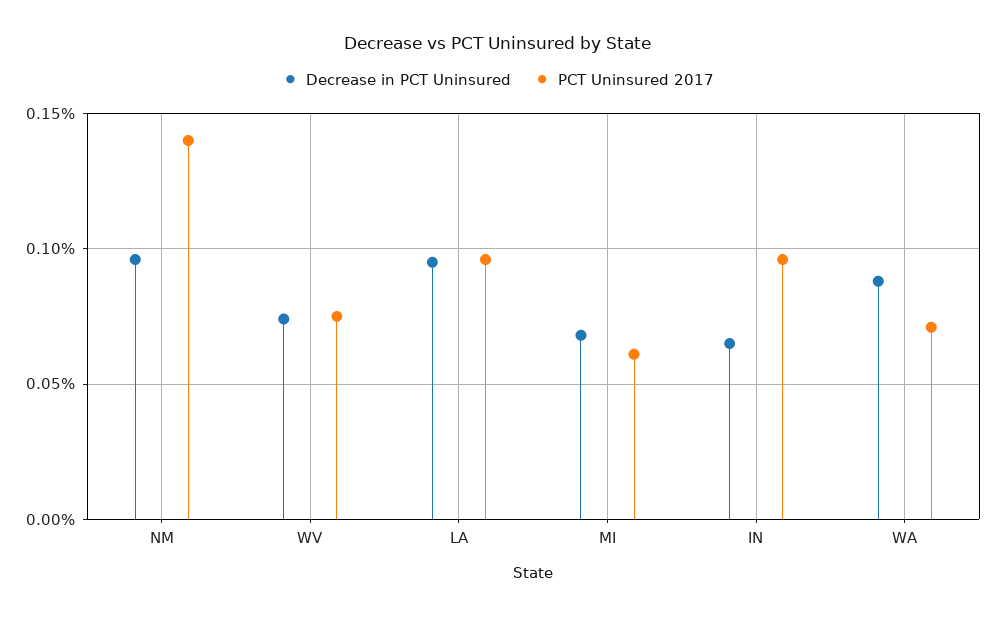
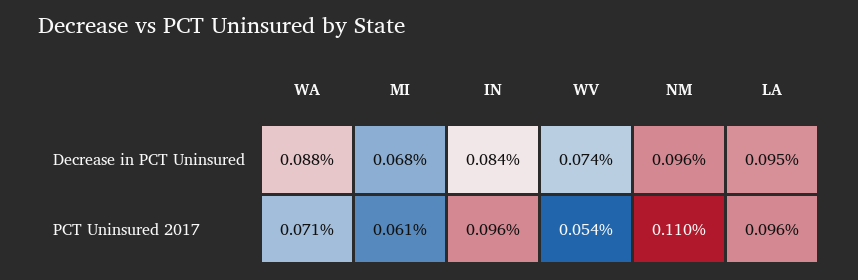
PCT Uninsured 2017, NM: 0.14 -> 0.11
PCT Uninsured 2017, WV: 0.075 -> 0.054
Decrease in PCT Uninsured, IN: 0.065 -> 0.084

